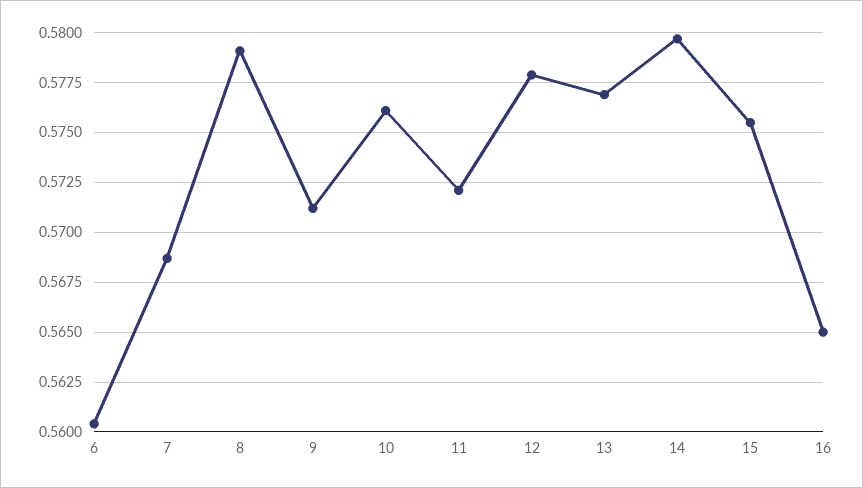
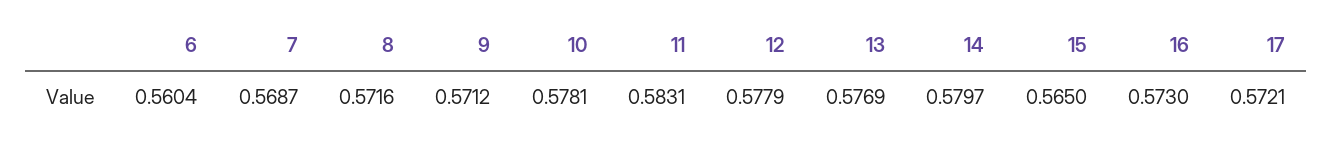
8: 0.579 -> 0.5716
10: 0.576 -> 0.5781
11: 0.572 -> 0.5831
15: 0.5755 -> 0.565
16: 0.565 -> 0.573
17: none -> 0.5721

